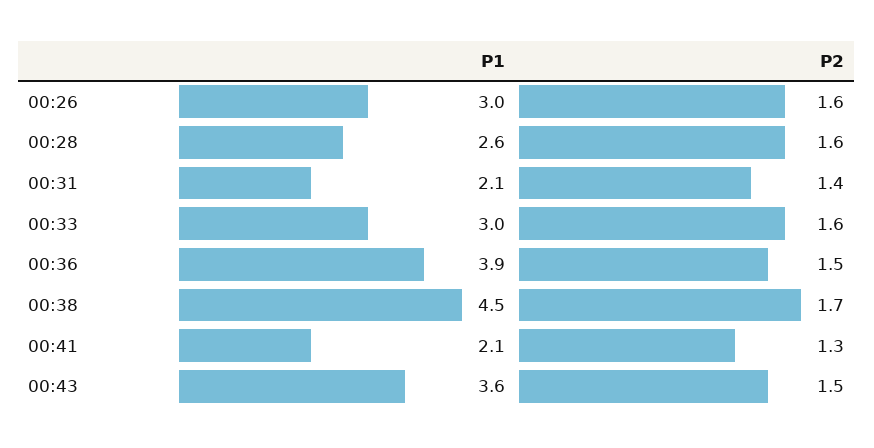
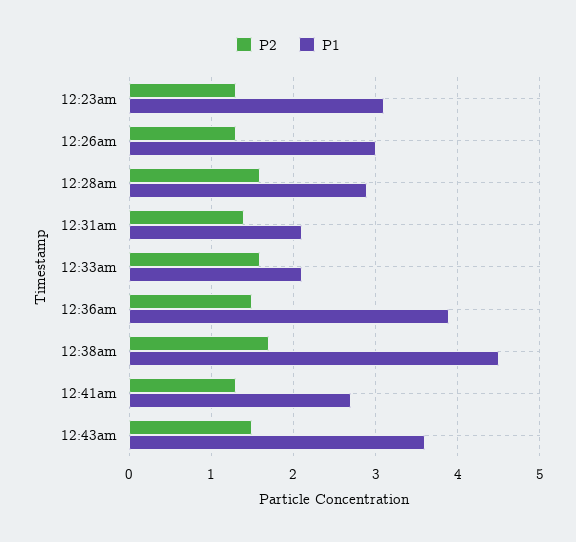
P2, 00:26: 1.6 -> 1.3
P1, 00:28: 2.6 -> 2.9
P1, 00:33: 3 -> 2.1
P1, 00:41: 2.1 -> 2.7
P2, 12:23am: none -> 1.3
P1, 12:23am: none -> 3.1

